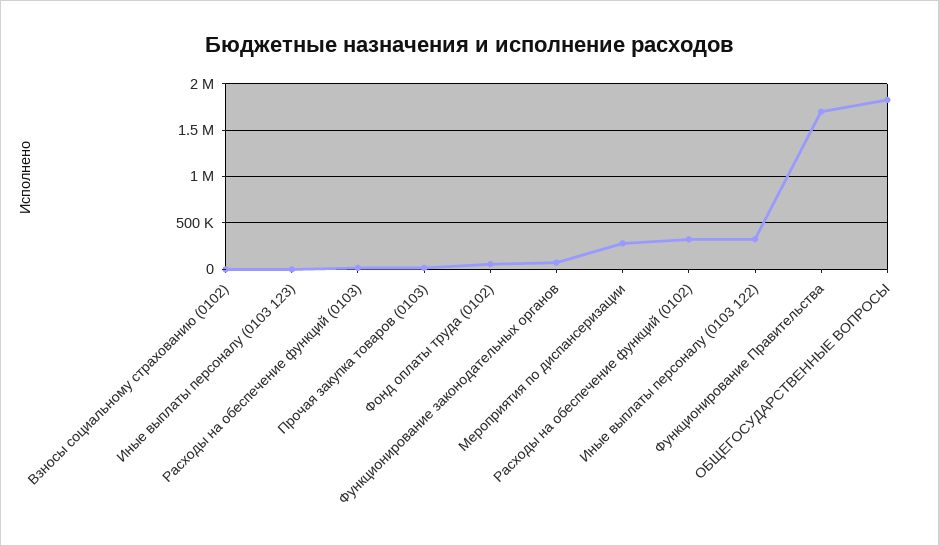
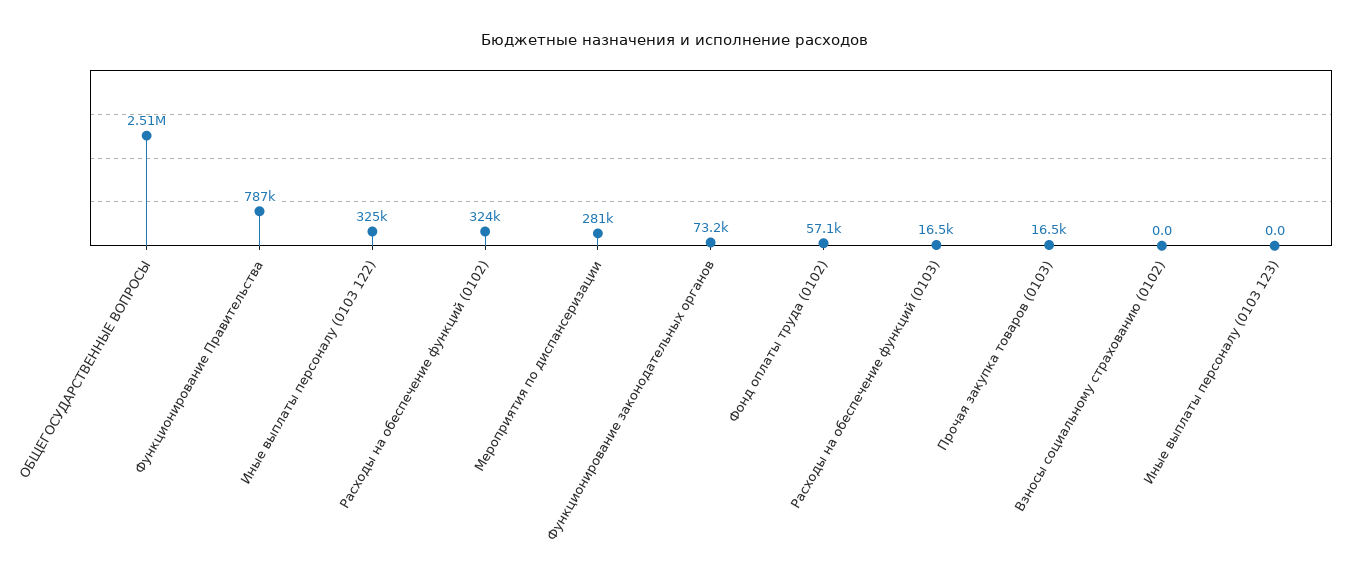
Функционирование Правительства: 1700000 -> 787000
ОБЩЕГОСУДАРСТВЕННЫЕ ВОПРОСЫ: 1800000 -> 2510000

